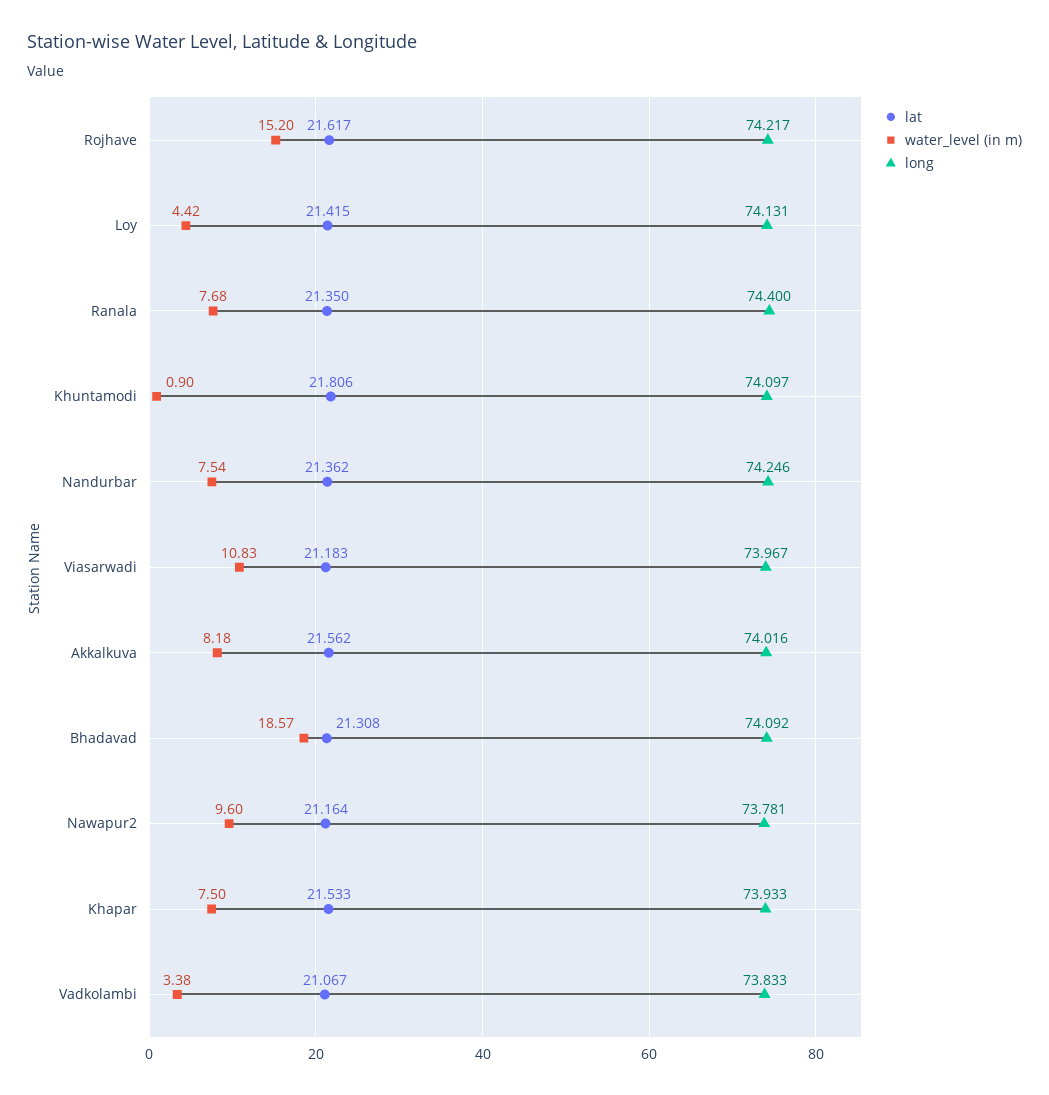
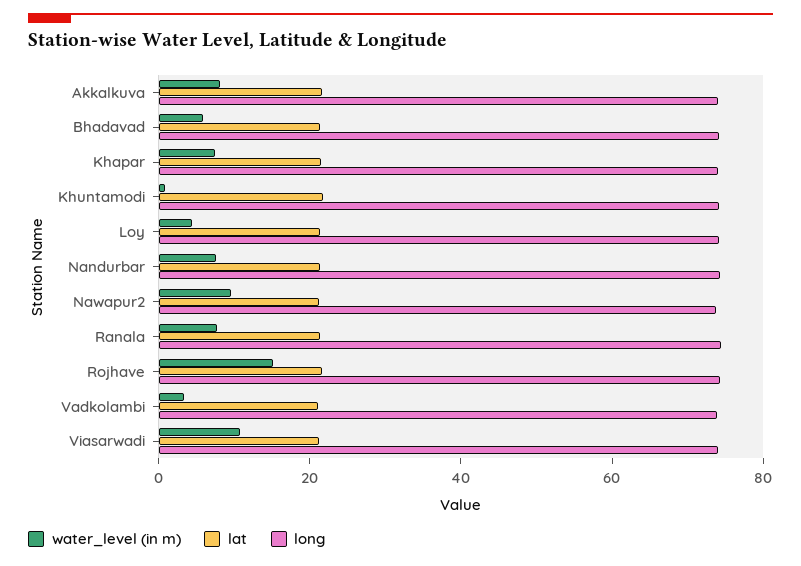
water_level (in m), Bhadavad: 18.57 -> 5

